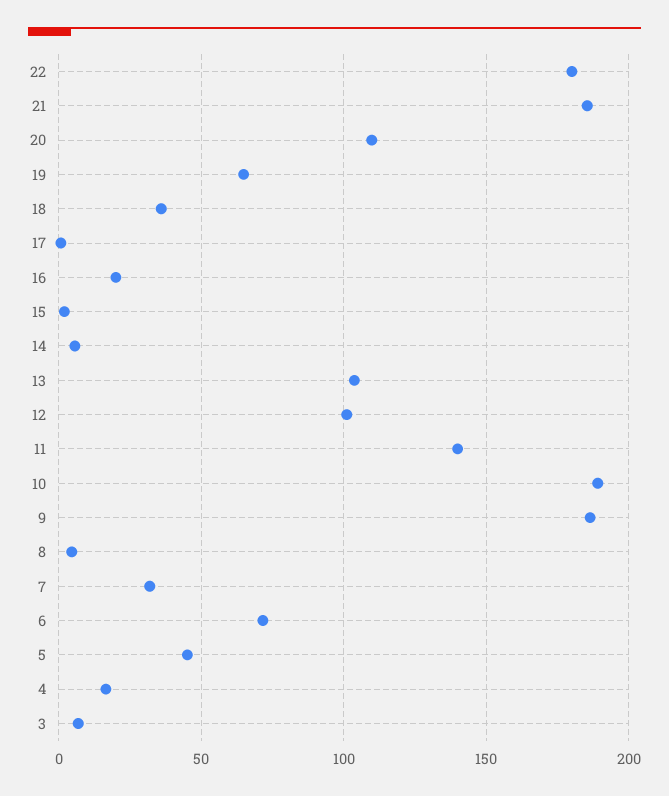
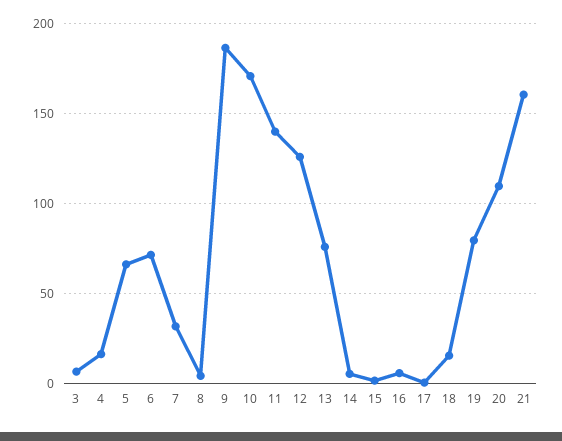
22: 180 -> none
21: 185 -> 160
19: 65 -> 80
18: 35 -> 15
16: 20 -> 5
13: 105 -> 75
12: 100 -> 125
10: 190 -> 170
5: 45 -> 65

